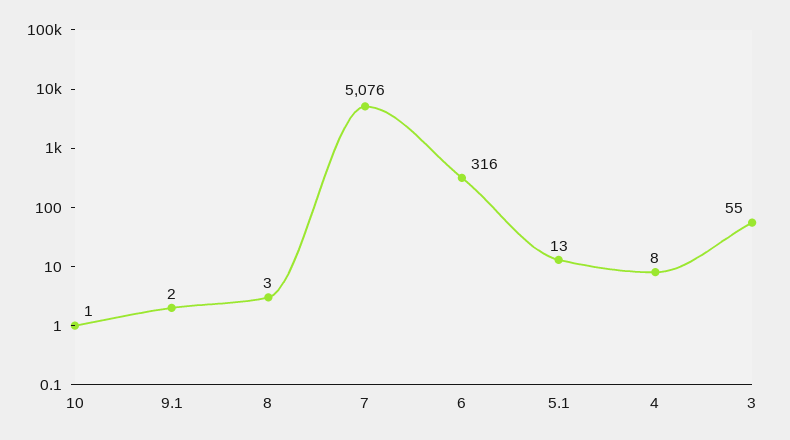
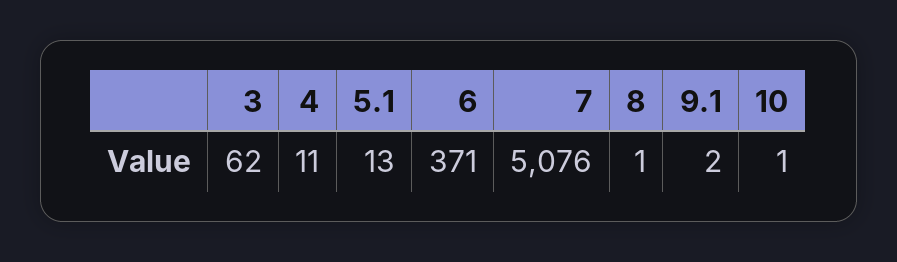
8: 3 -> 1
6: 316 -> 371
4: 8 -> 11
3: 55 -> 62

